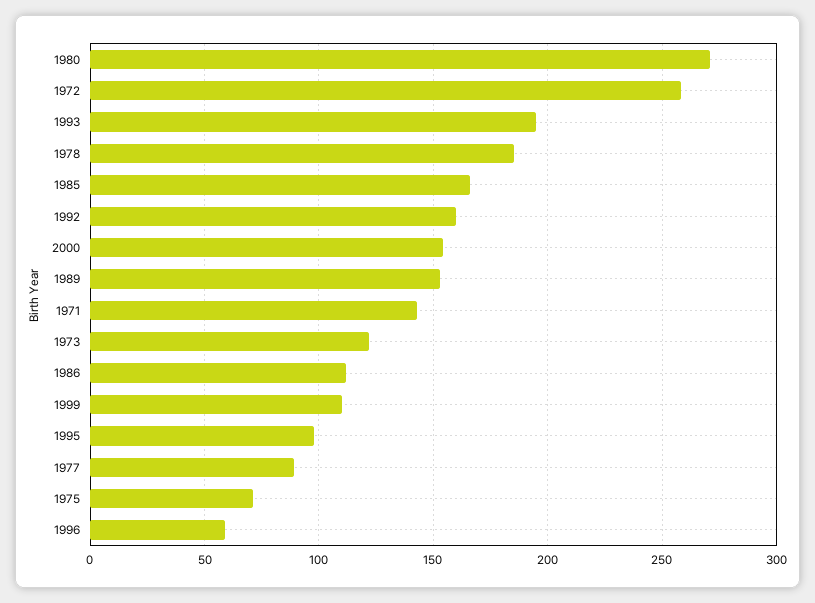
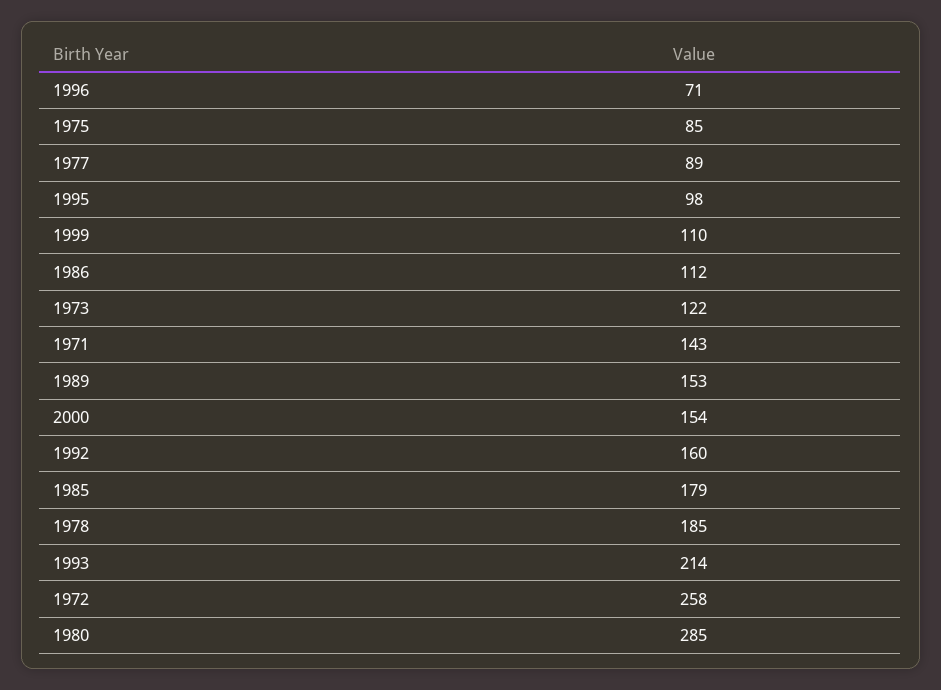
1980: 270 -> 285
1993: 195 -> 214
1985: 165 -> 179
1975: 70 -> 85
1996: 60 -> 71

